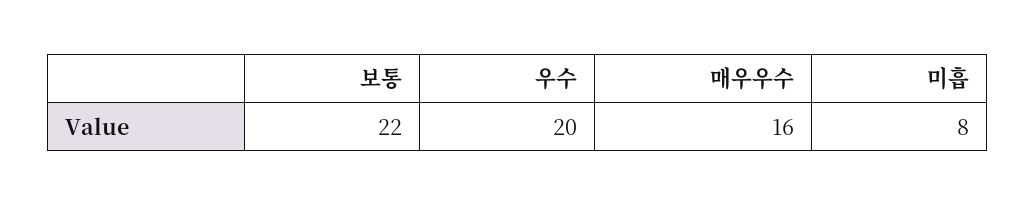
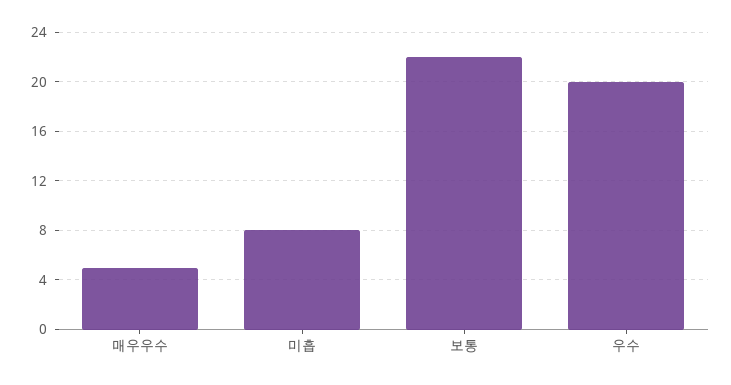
매우우수: 16 -> 5

